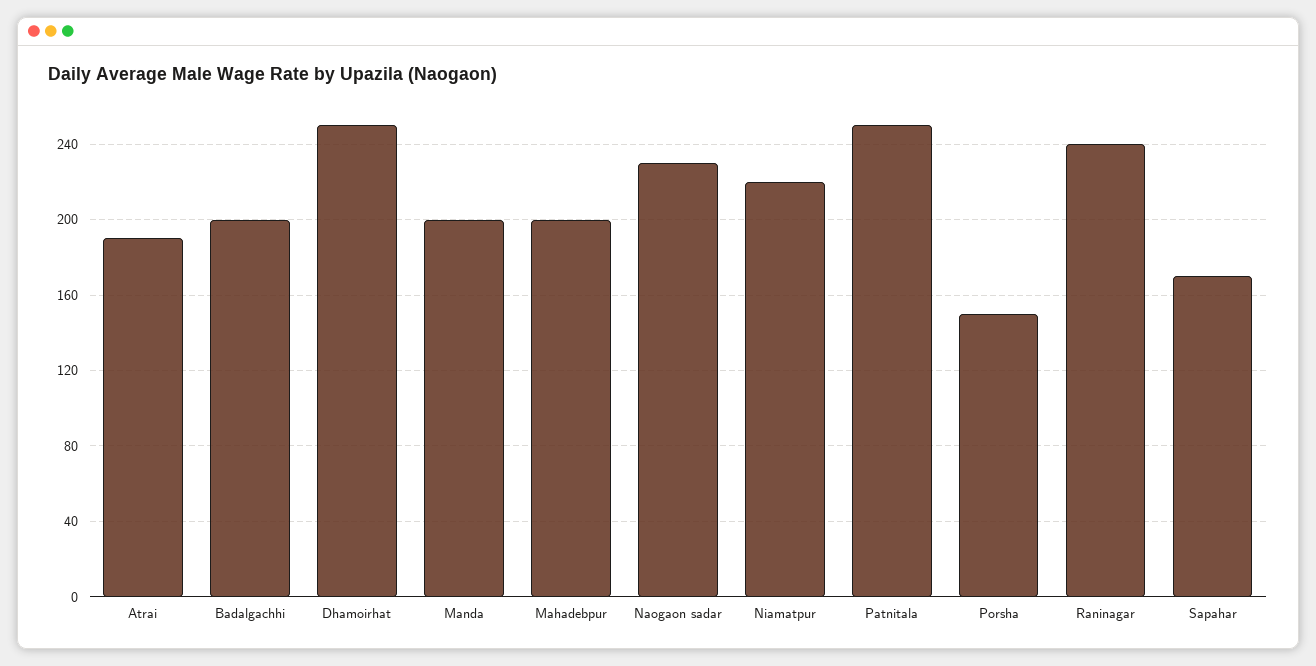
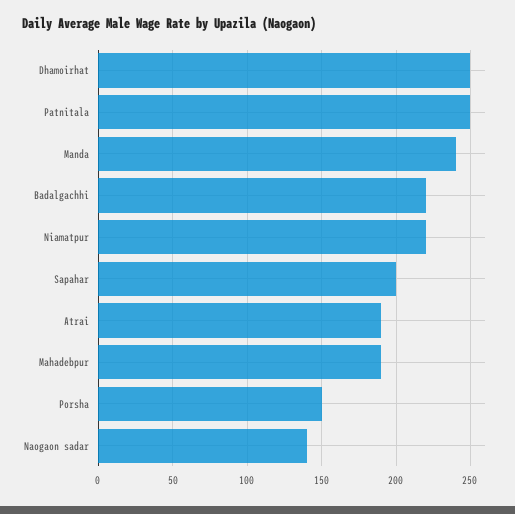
Badalgachhi: 200 -> 220
Manda: 200 -> 240
Mahadebpur: 200 -> 190
Naogaon sadar: 230 -> 140
Raninagar: 240 -> none
Sapahar: 170 -> 200

